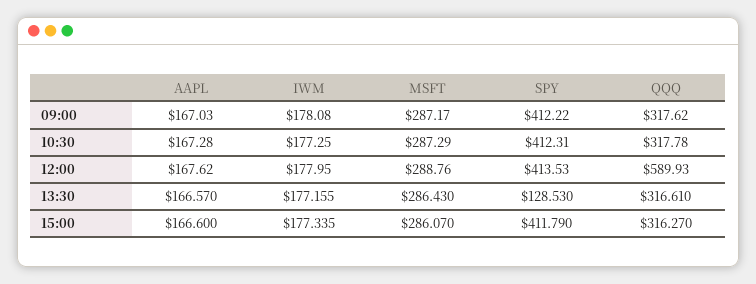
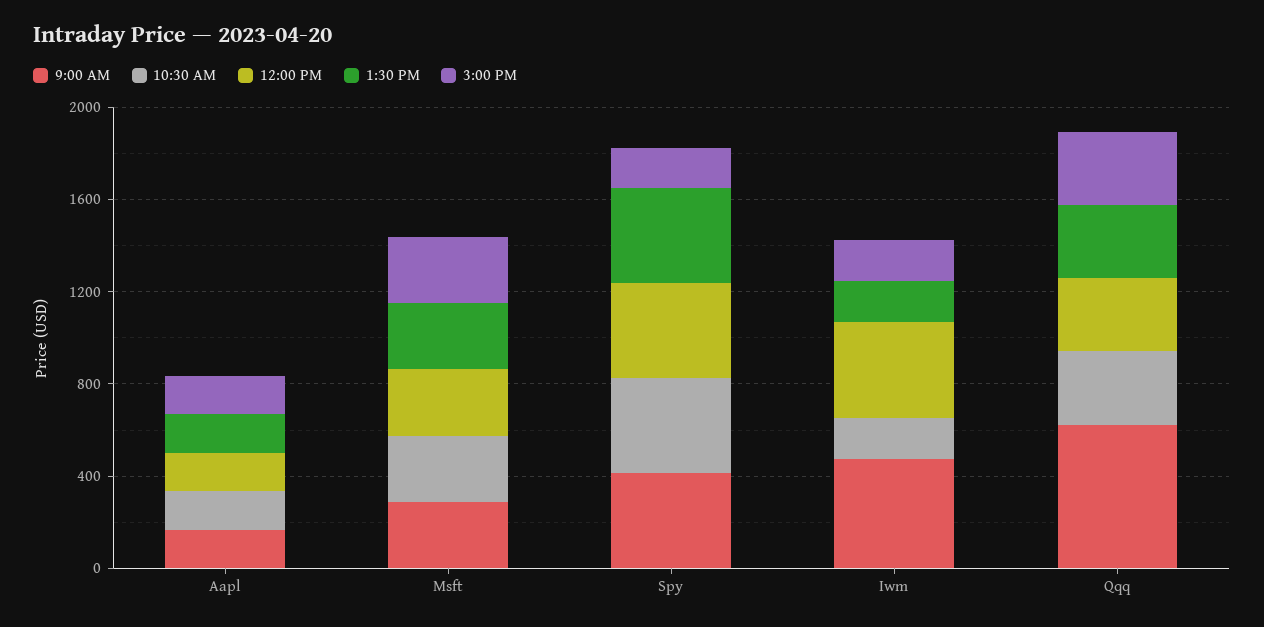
09:00, IWM: 178.08 -> 500
09:00, QQQ: 317.62 -> 600
12:00, IWM: 177.95 -> 400
12:00, QQQ: 589.93 -> 300
13:30, SPY: 128.53 -> 400
15:00, SPY: 411.79 -> 200

